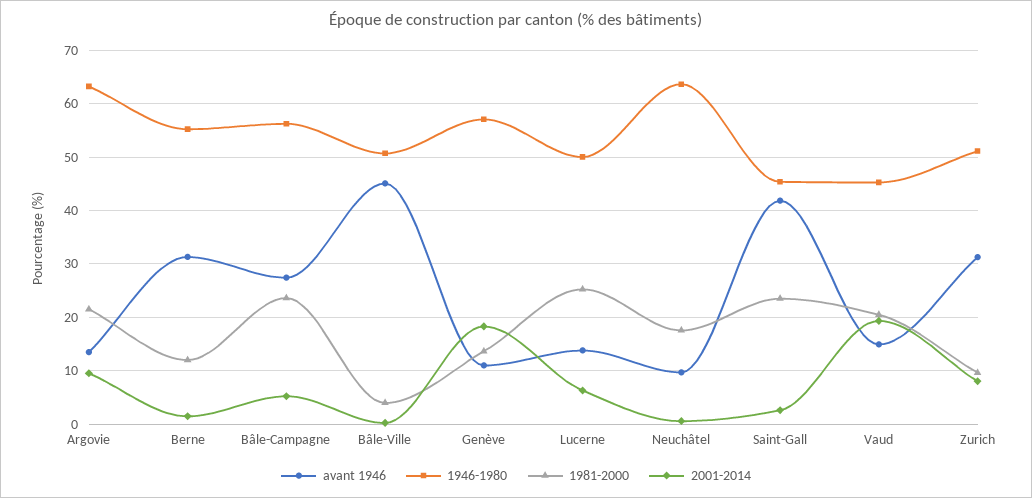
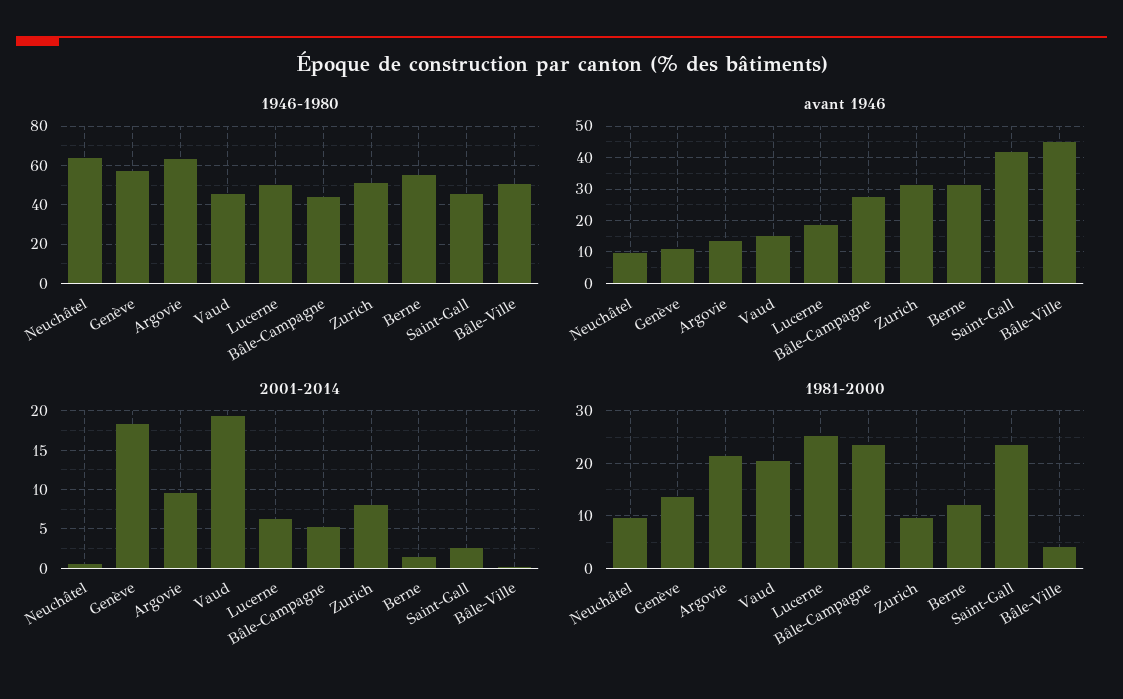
1946-1980, Bâle-Campagne: 56 -> 45
avant 1946, Lucerne: 14 -> 18
1981-2000, Neuchâtel: 18 -> 10

